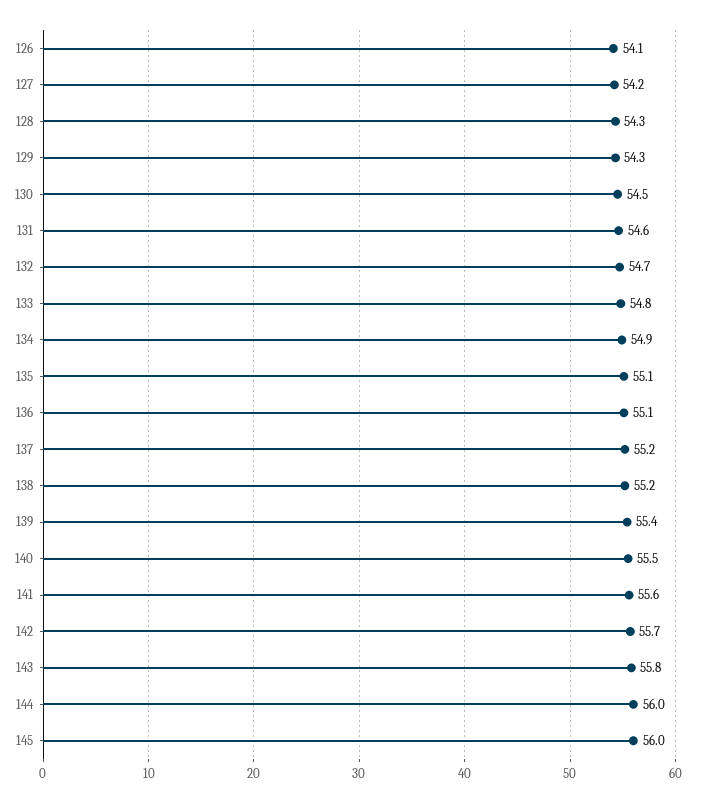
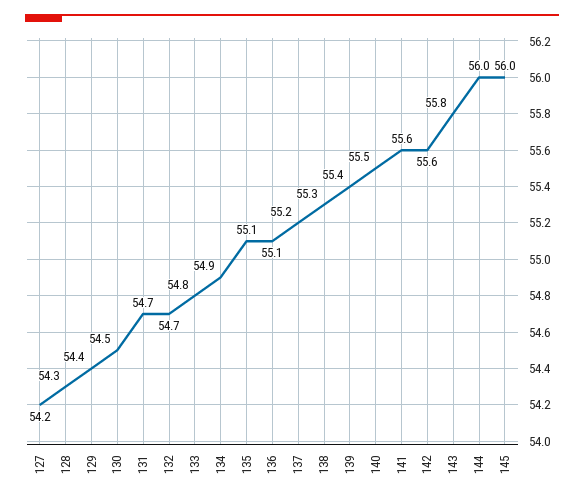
126: 54.1 -> none
129: 54.3 -> 54.4
131: 54.6 -> 54.7
138: 55.2 -> 55.3
142: 55.7 -> 55.6

